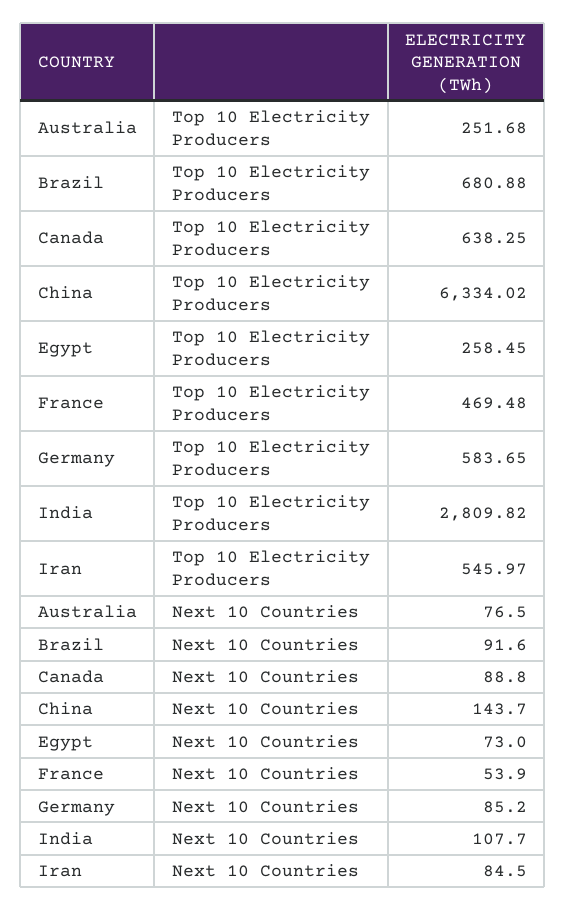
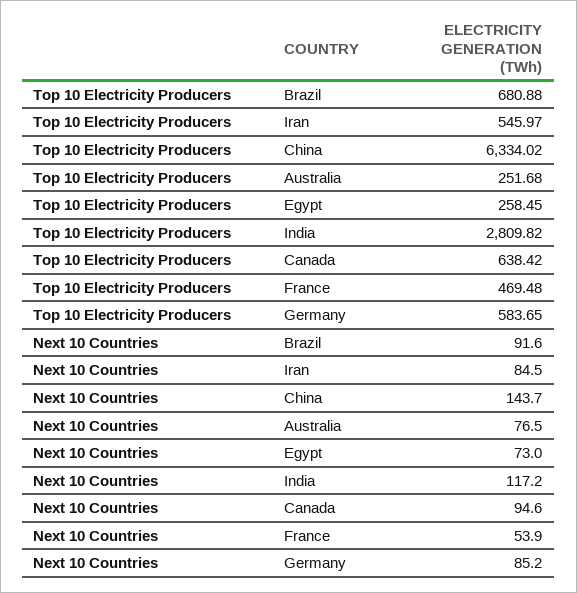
Canada, Top 10 Electricity Producers: 638.25 -> 638.42
Canada, Next 10 Countries: 88.8 -> 94.6
India, Next 10 Countries: 107.7 -> 117.2

